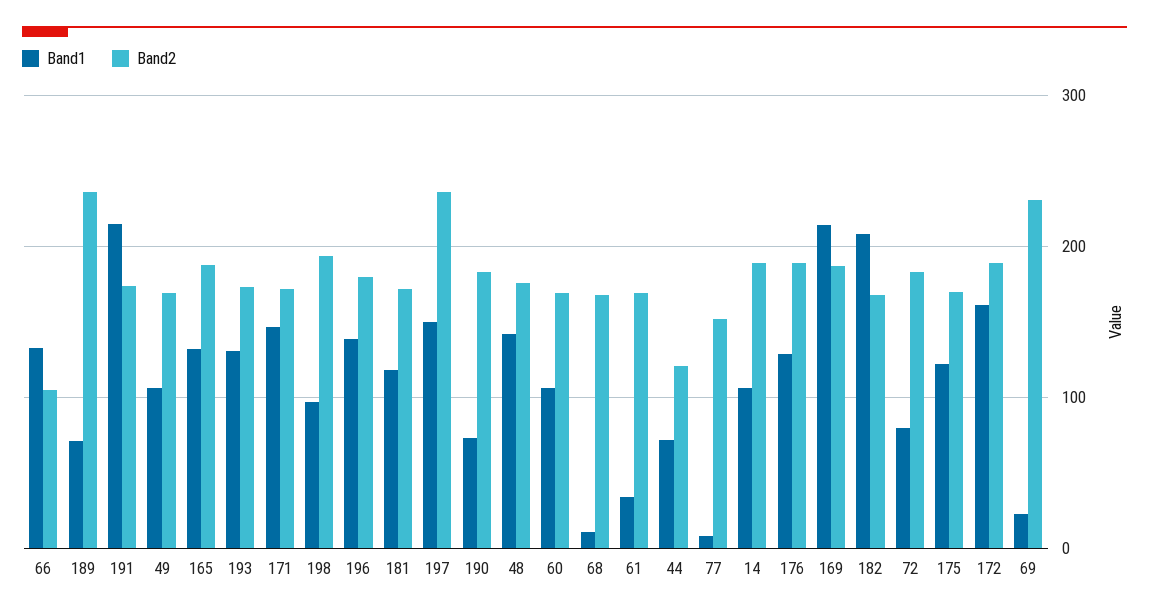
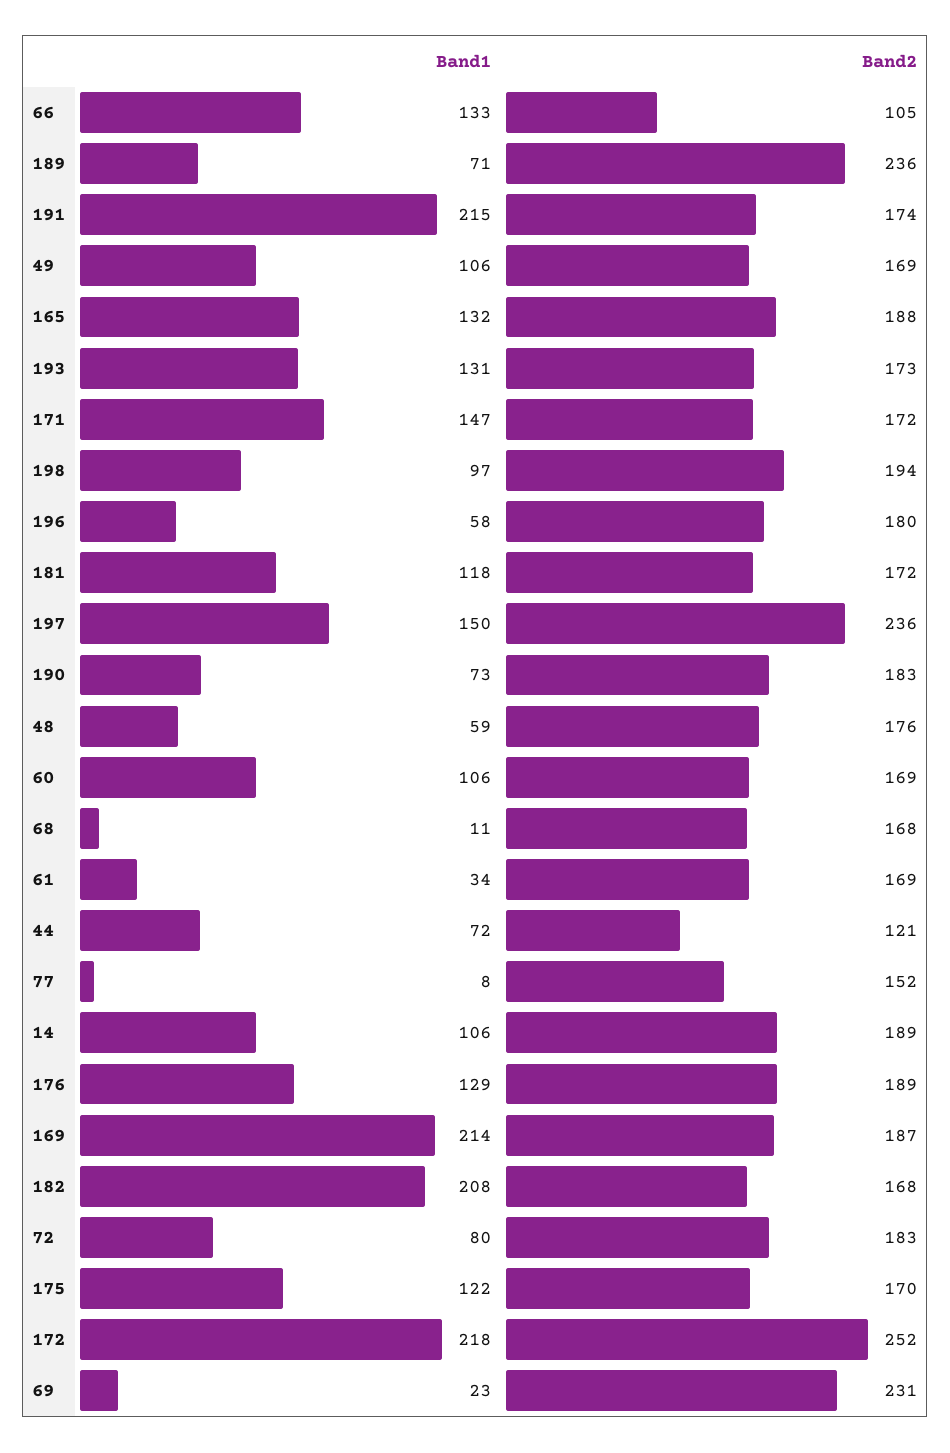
Band1, 196: 140 -> 58
Band1, 48: 140 -> 59
Band1, 172: 160 -> 218
Band2, 172: 190 -> 252

